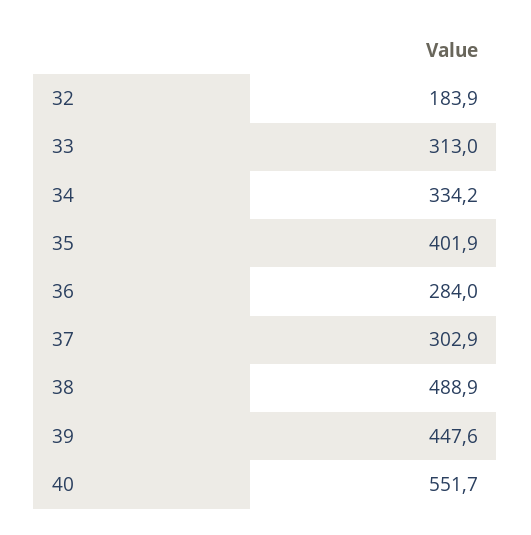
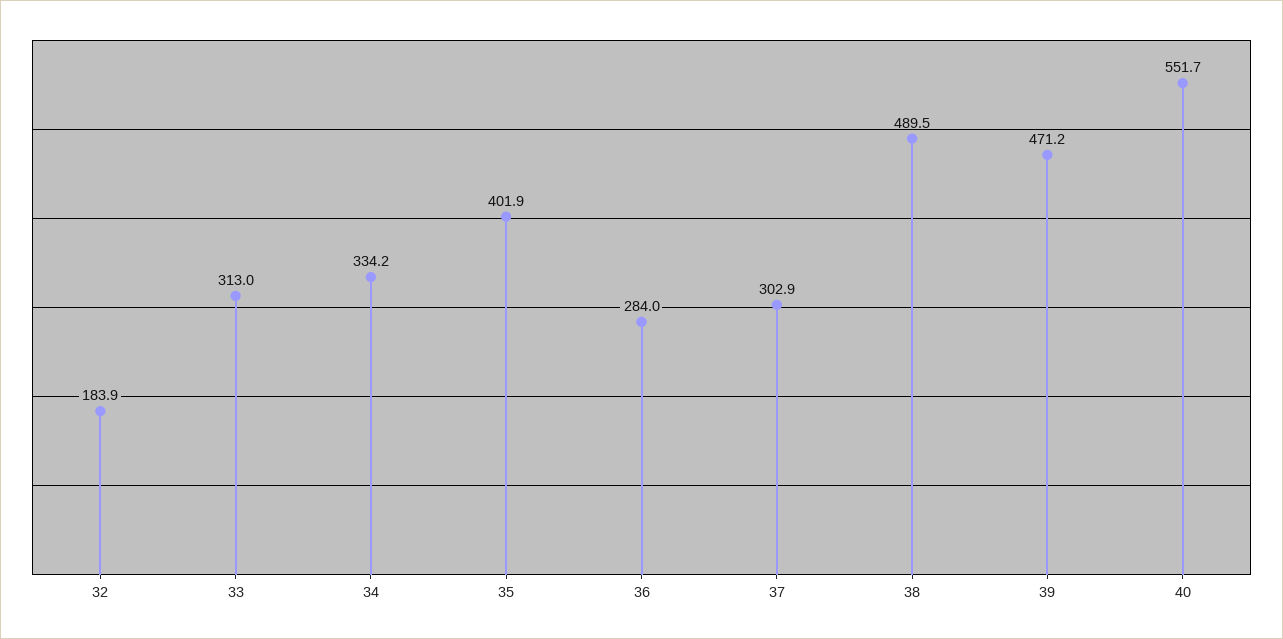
38: 488.9 -> 489.5
39: 447.6 -> 471.2

